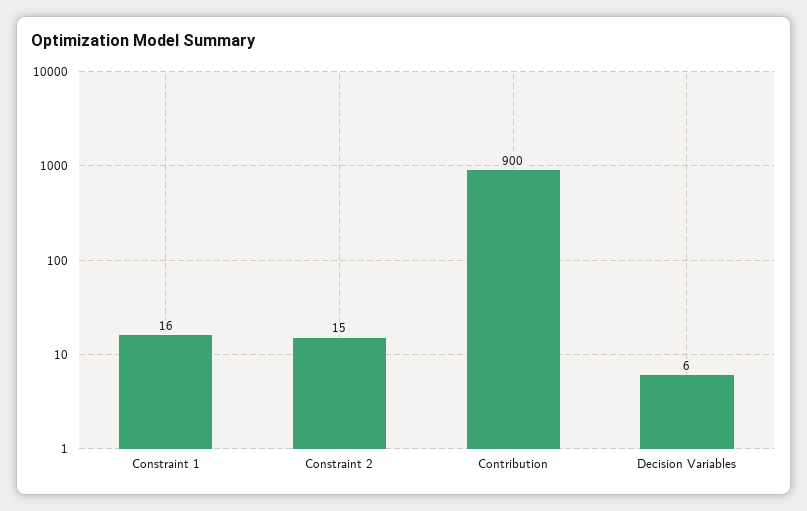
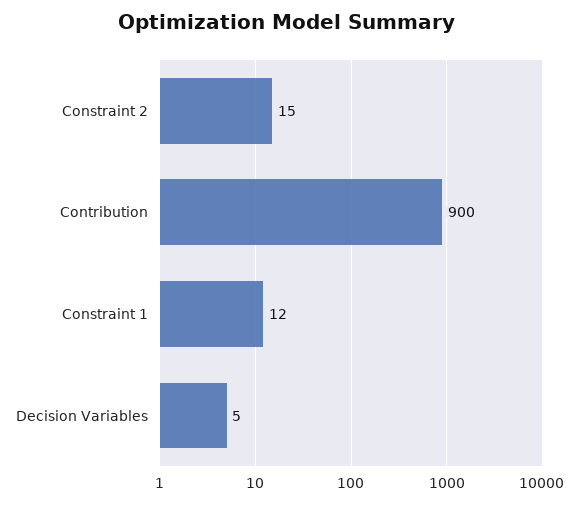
Constraint 1: 16 -> 12
Decision Variables: 6 -> 5

